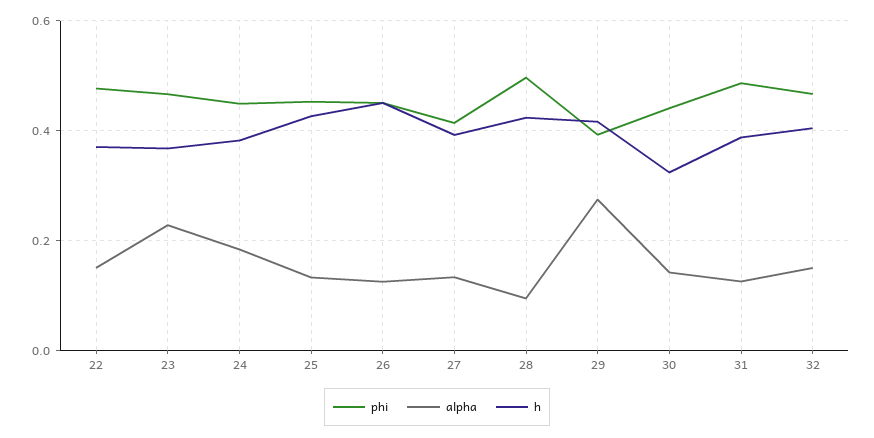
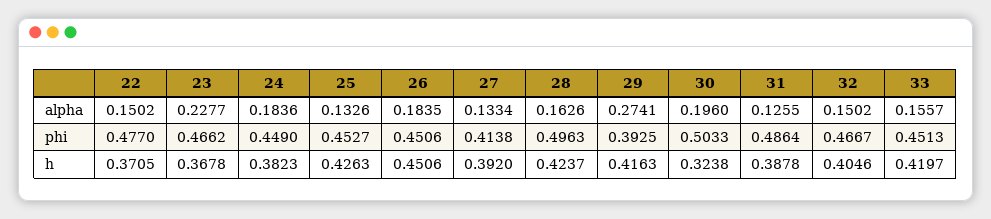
alpha, 26: 0.12 -> 0.1835
alpha, 28: 0.1 -> 0.1626
phi, 30: 0.44 -> 0.5033
alpha, 30: 0.14 -> 0.196
alpha, 33: none -> 0.1557
phi, 33: none -> 0.4513
h, 33: none -> 0.4197

